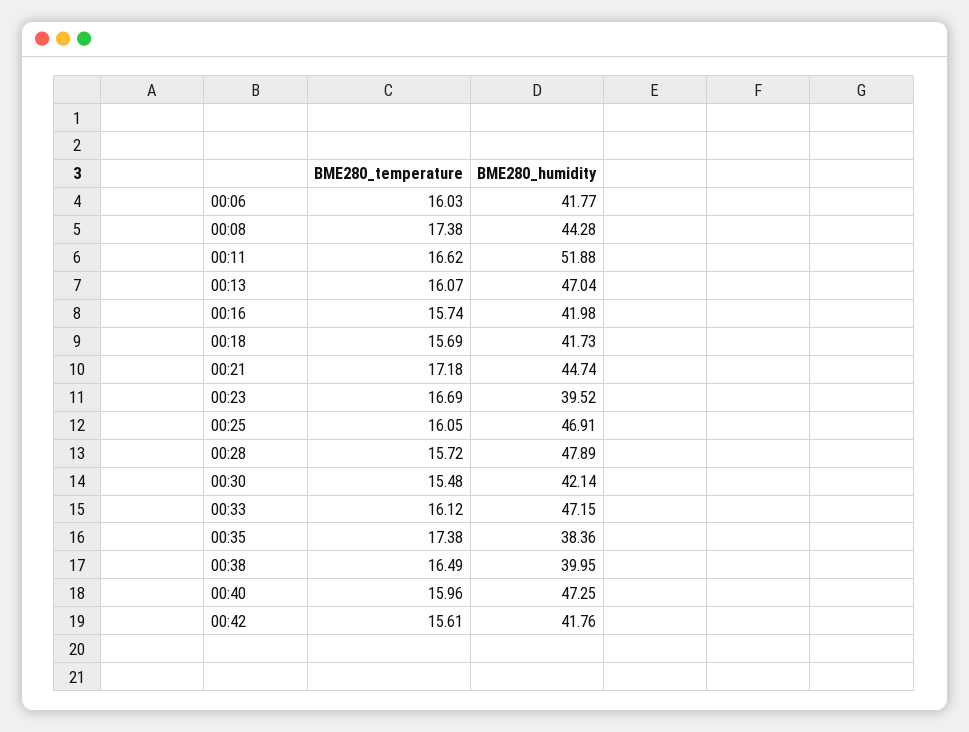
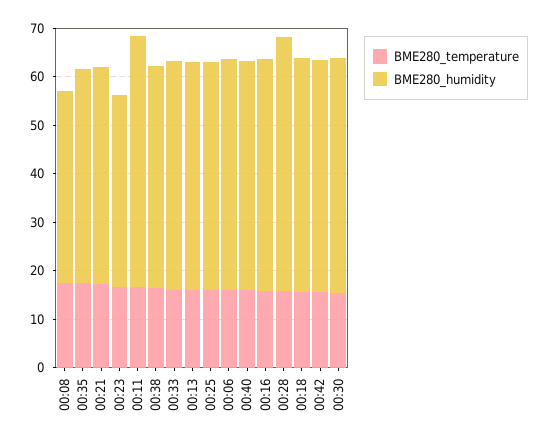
BME280_humidity, 00:06: 41.77 -> 48
BME280_humidity, 00:08: 44.28 -> 40
BME280_humidity, 00:16: 41.98 -> 48
BME280_humidity, 00:18: 41.73 -> 48
BME280_humidity, 00:28: 47.89 -> 52
BME280_humidity, 00:30: 42.14 -> 48
BME280_humidity, 00:35: 38.36 -> 44
BME280_humidity, 00:38: 39.95 -> 46
BME280_humidity, 00:42: 41.76 -> 48

